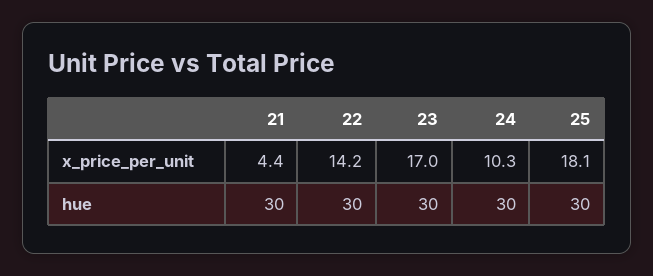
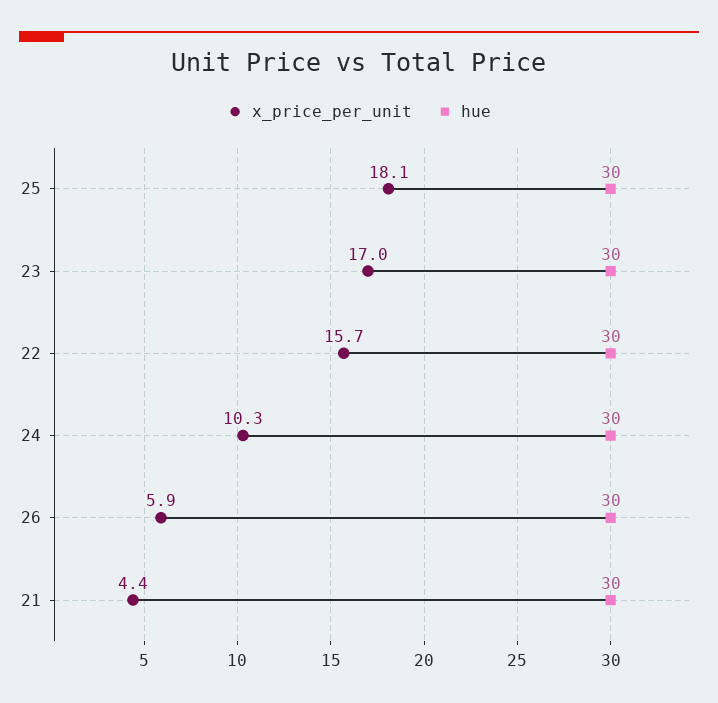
x_price_per_unit, 22: 14.2 -> 15.7
x_price_per_unit, 26: none -> 5.9
hue, 26: none -> 30

